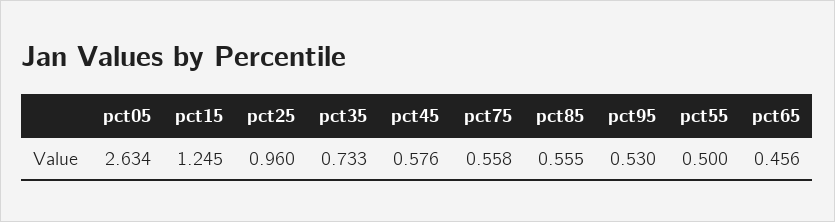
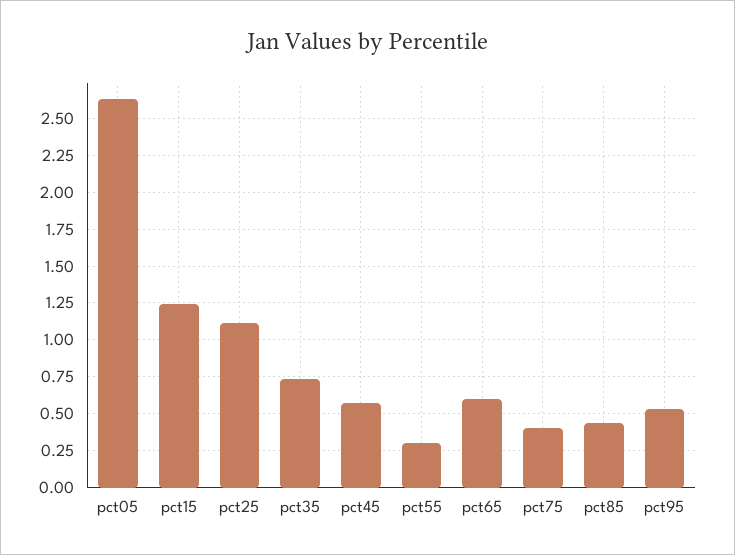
pct25: 0.96 -> 1.1
pct75: 0.558 -> 0.4
pct85: 0.555 -> 0.45
pct55: 0.5 -> 0.3
pct65: 0.456 -> 0.6

